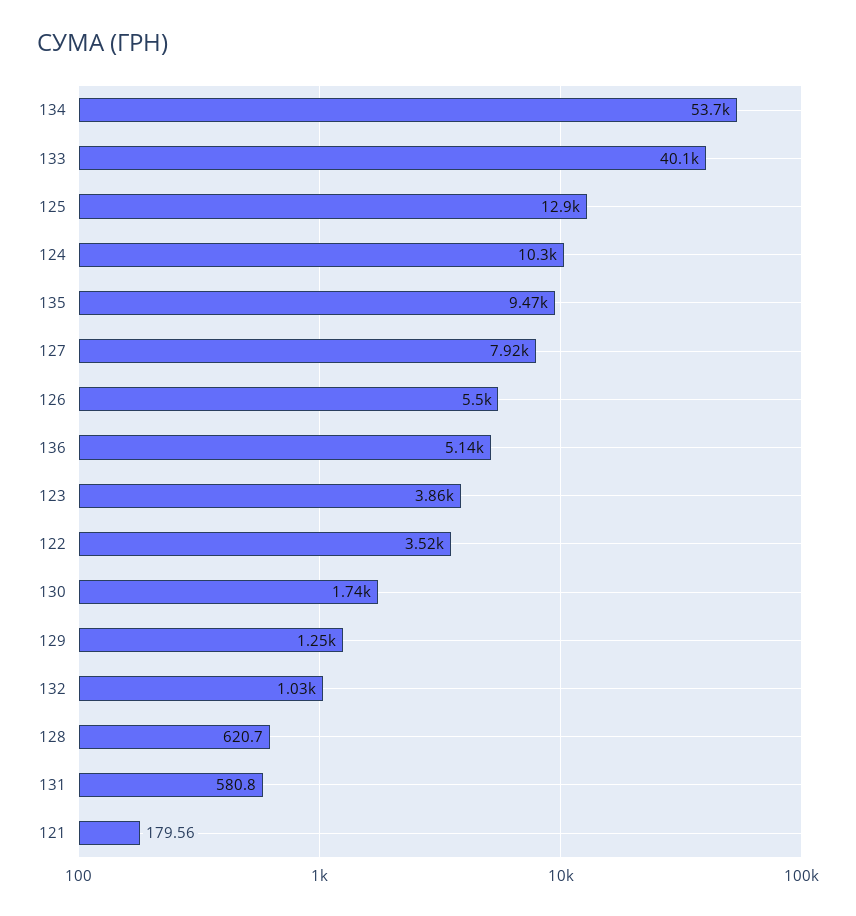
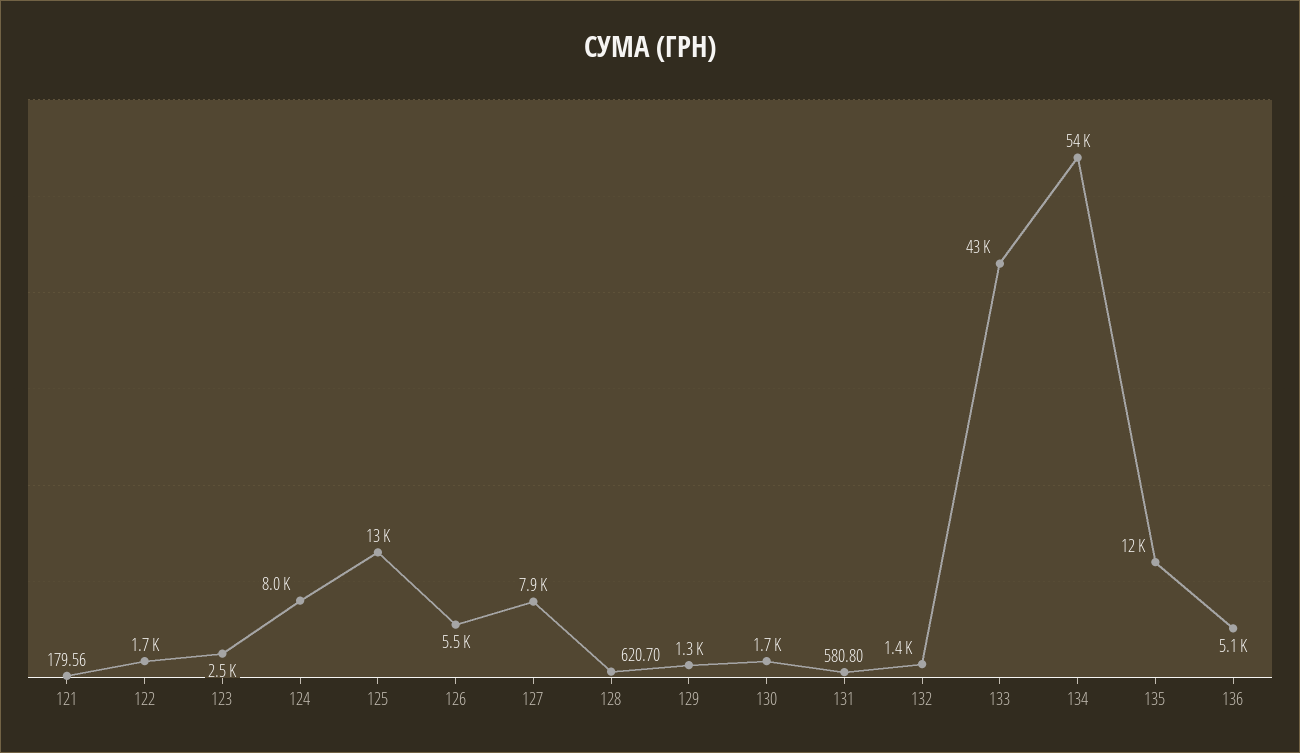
133: 40100 -> 43000
124: 10300 -> 8000
135: 9470 -> 12000
123: 3860 -> 2500
122: 3520 -> 1700
132: 1030 -> 1400

